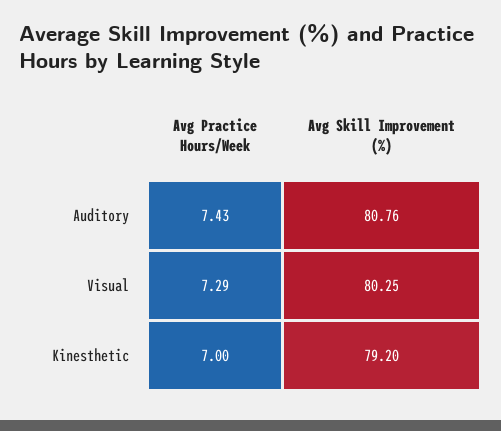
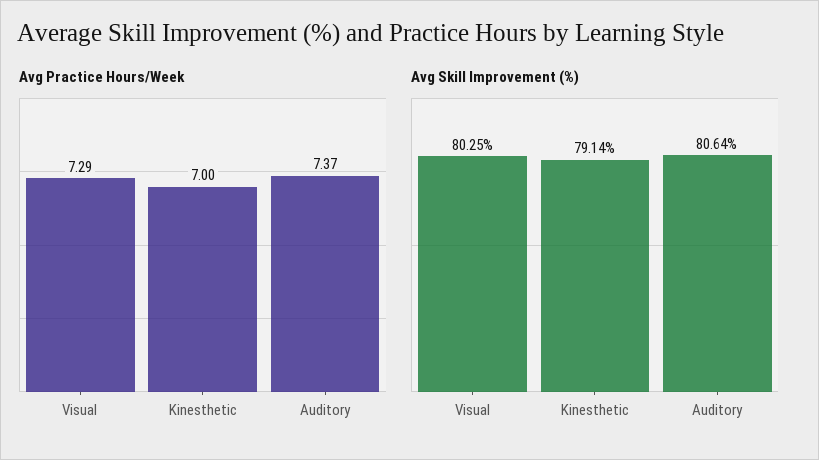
Avg Practice Hours/Week, Auditory: 7.43 -> 7.37
Avg Skill Improvement (%), Auditory: 80.76 -> 80.64
Avg Skill Improvement (%), Kinesthetic: 79.2 -> 79.14

